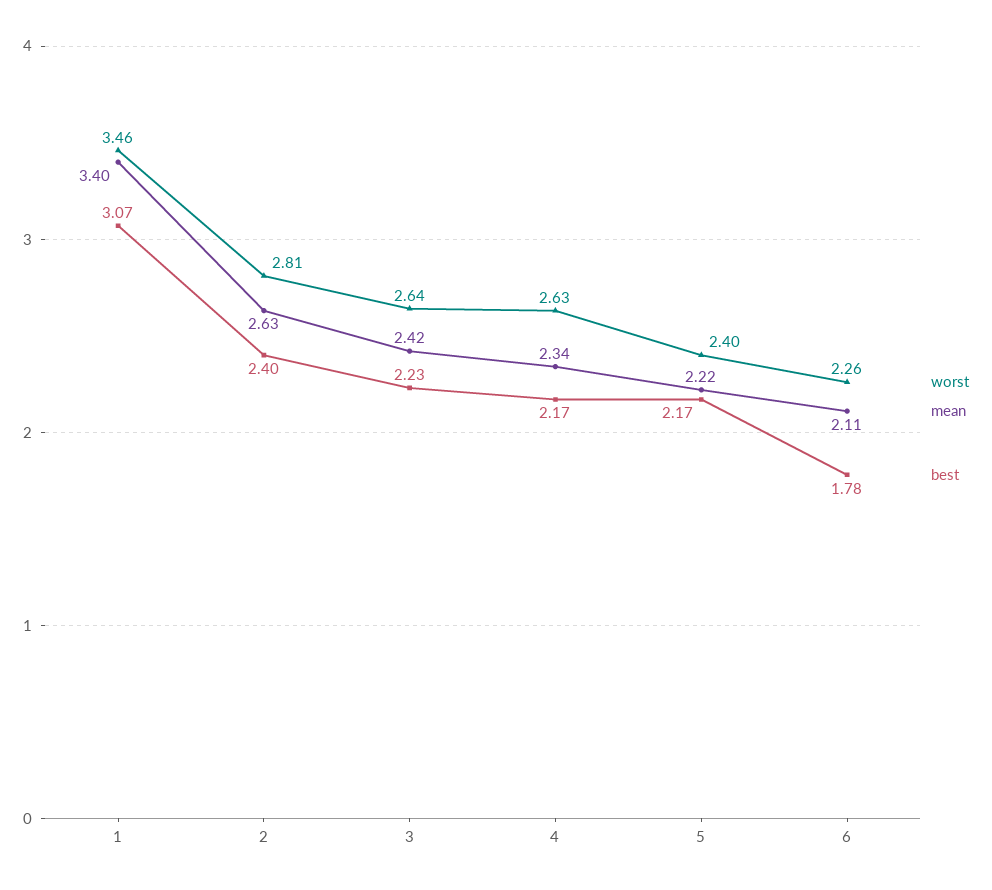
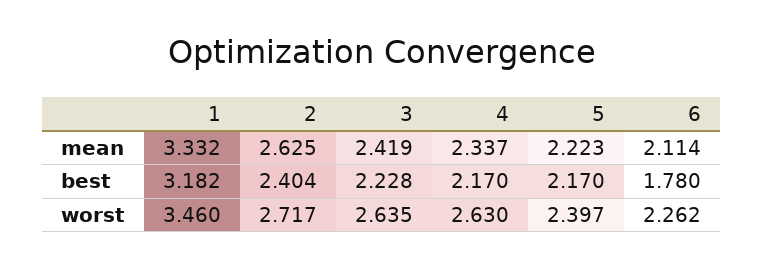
mean, 1: 3.4 -> 3.332
best, 1: 3.07 -> 3.182
worst, 2: 2.81 -> 2.717

